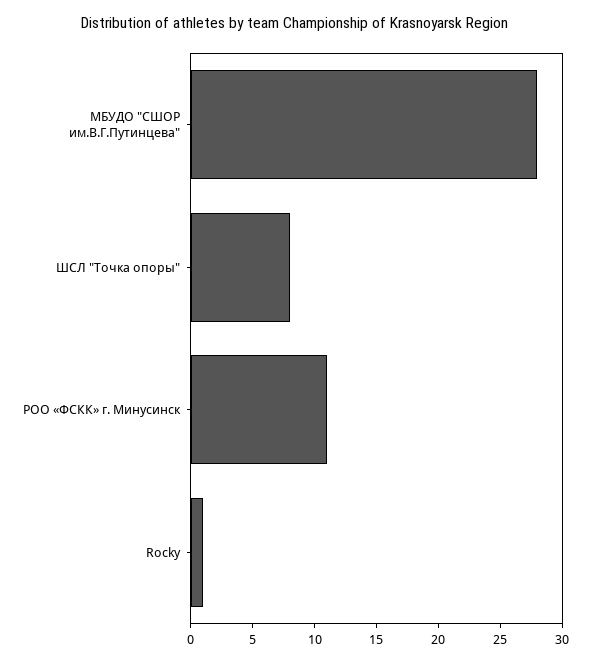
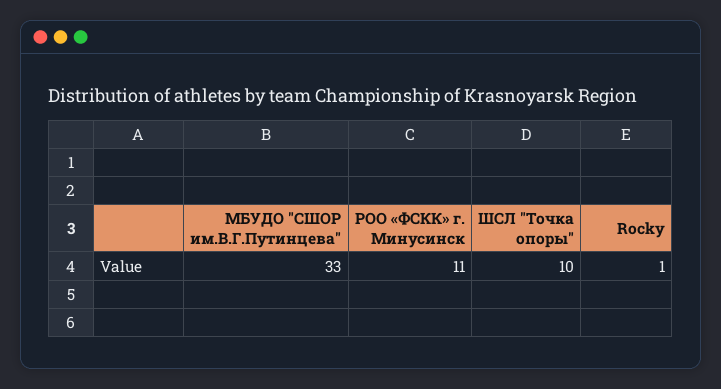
МБУДО "СШОР им.В.Г.Путинцева": 28 -> 33
ШСЛ "Точка опоры": 8 -> 10

